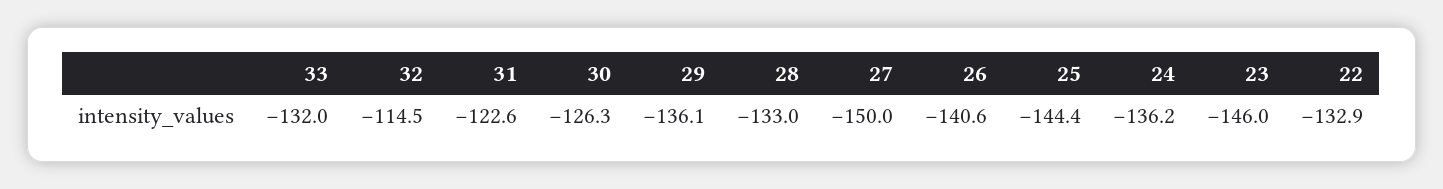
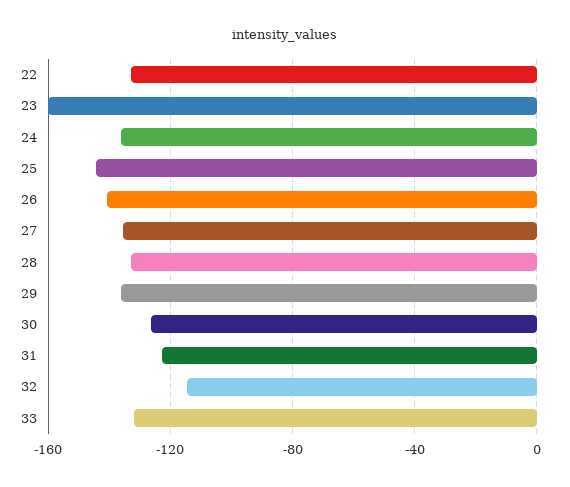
27: -150 -> -135
23: -146 -> -160

